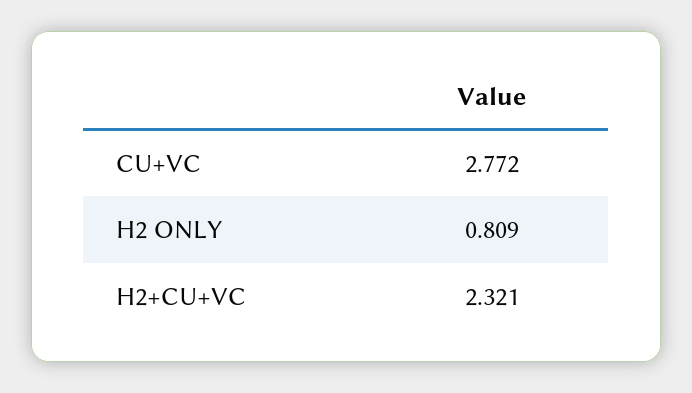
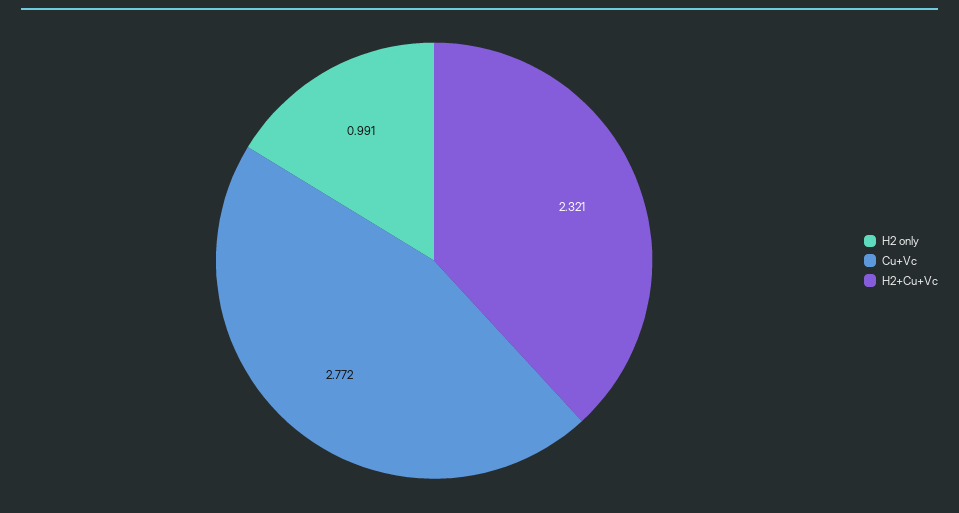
H2 ONLY: 0.809 -> 0.991

